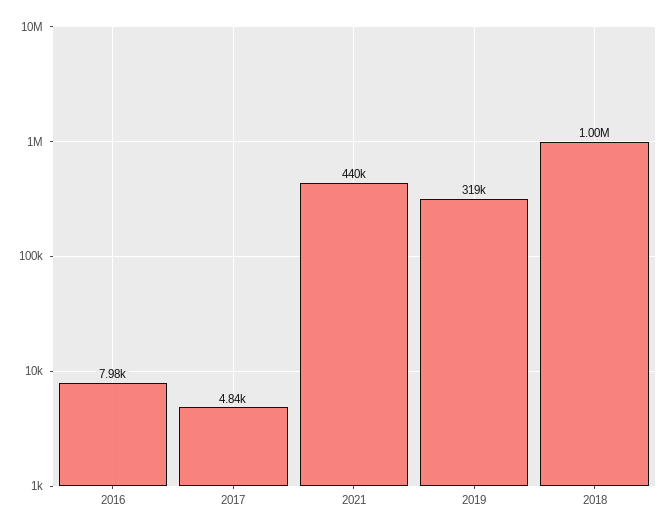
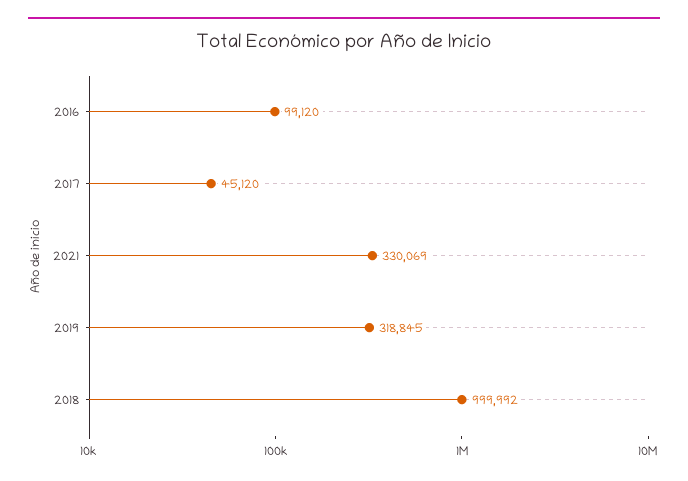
2016: 7980 -> 99120
2017: 4840 -> 45120
2021: 440000 -> 330069

